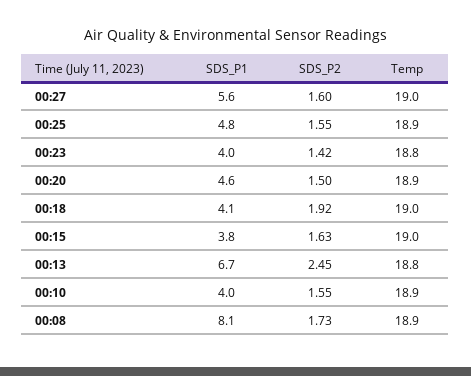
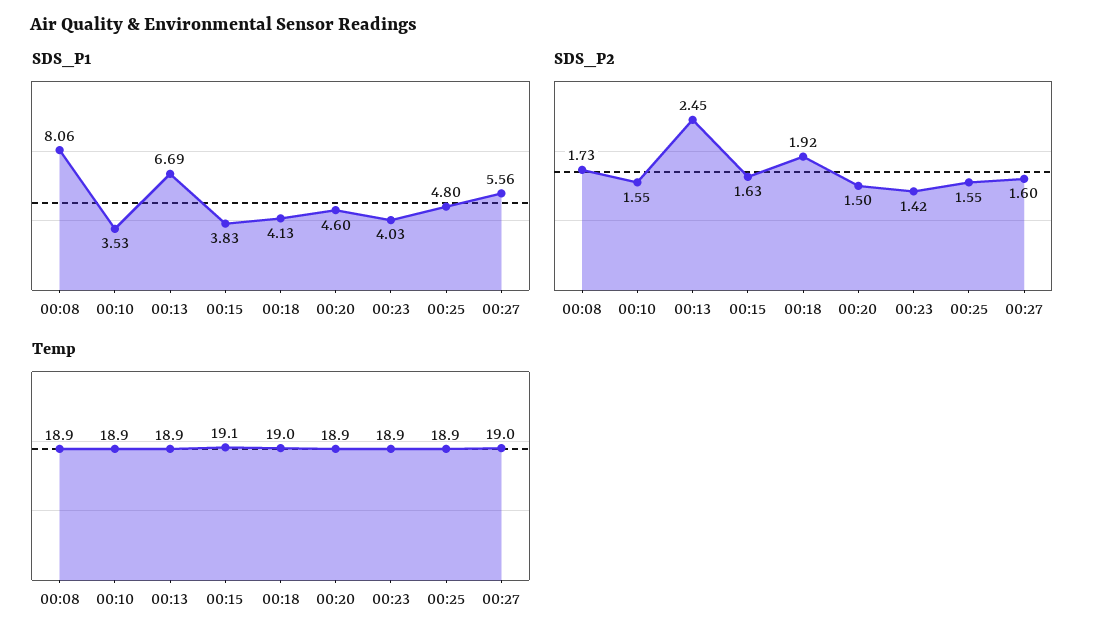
Temp, 00:23: 18.8 -> 18.9
Temp, 00:15: 19 -> 19.1
Temp, 00:13: 18.8 -> 18.9
SDS_P1, 00:10: 4 -> 3.53

